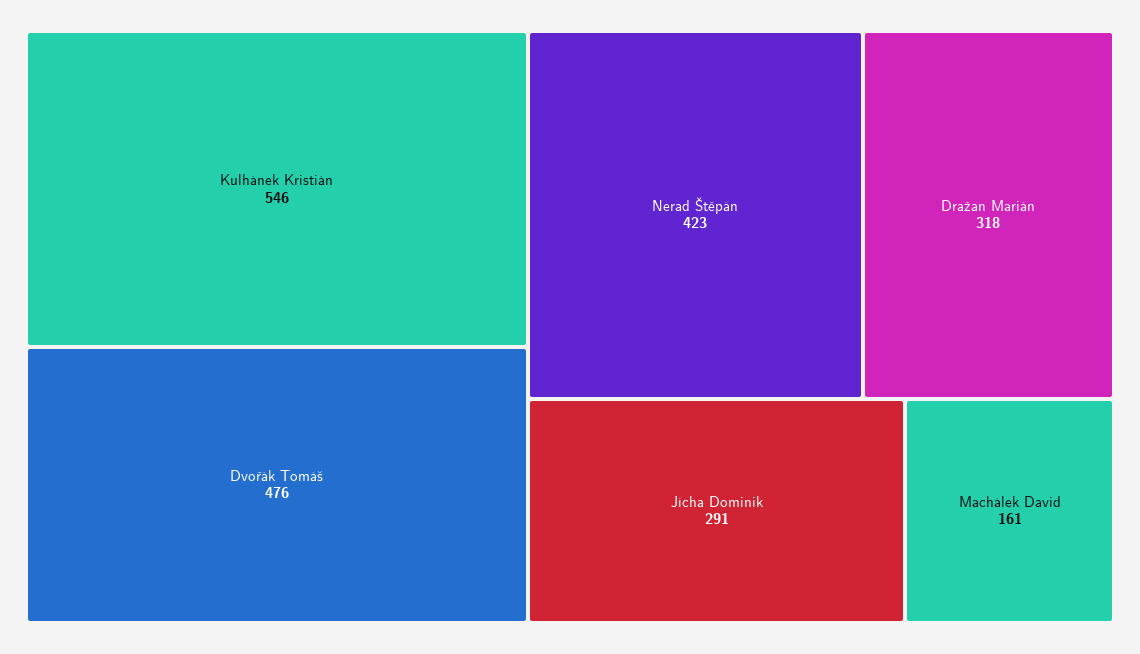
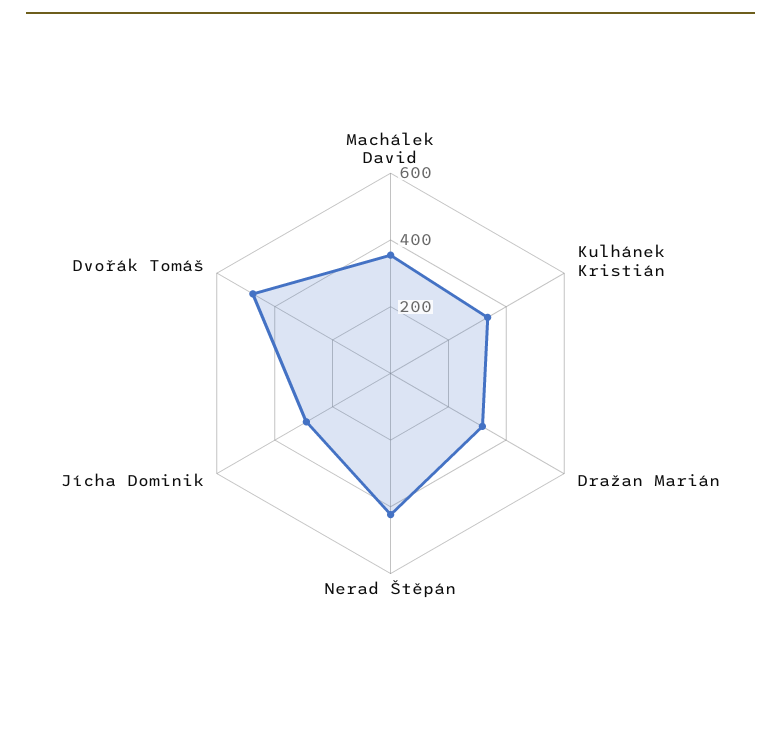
Kulhánek Kristián: 546 -> 350
Machálek David: 161 -> 350

